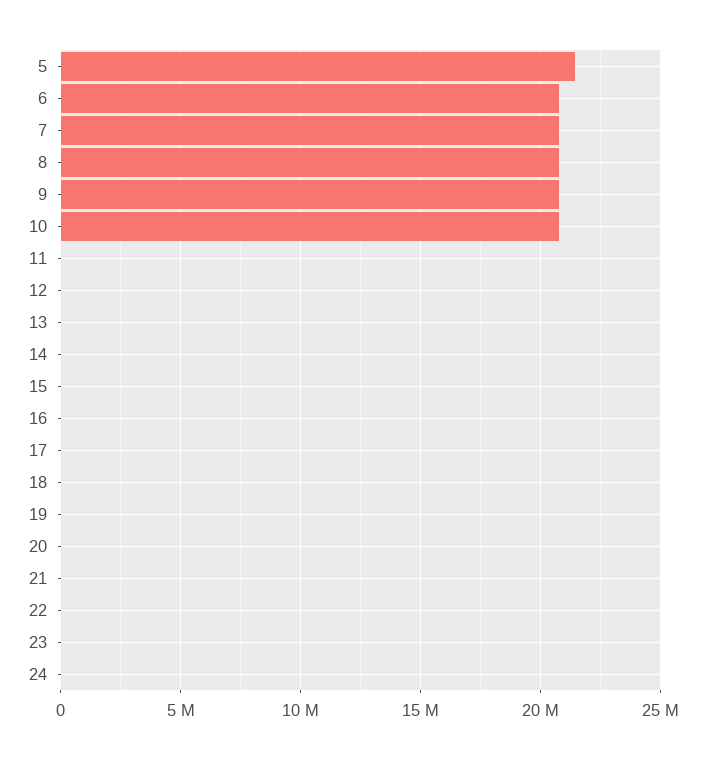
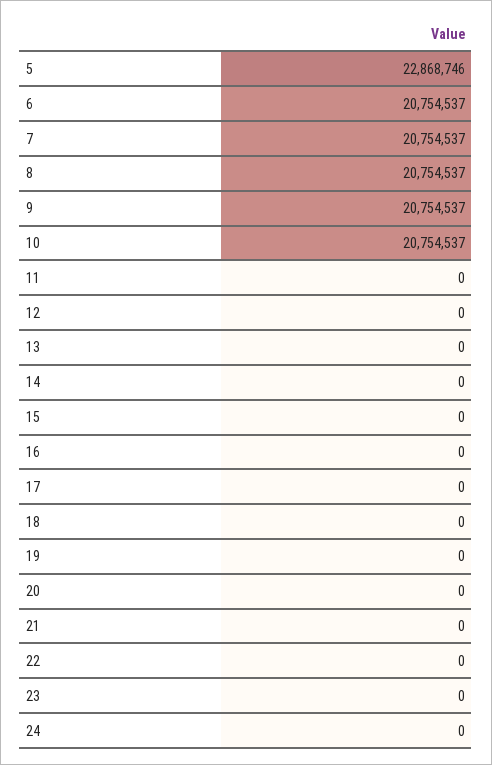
5: 21500000 -> 22868746

